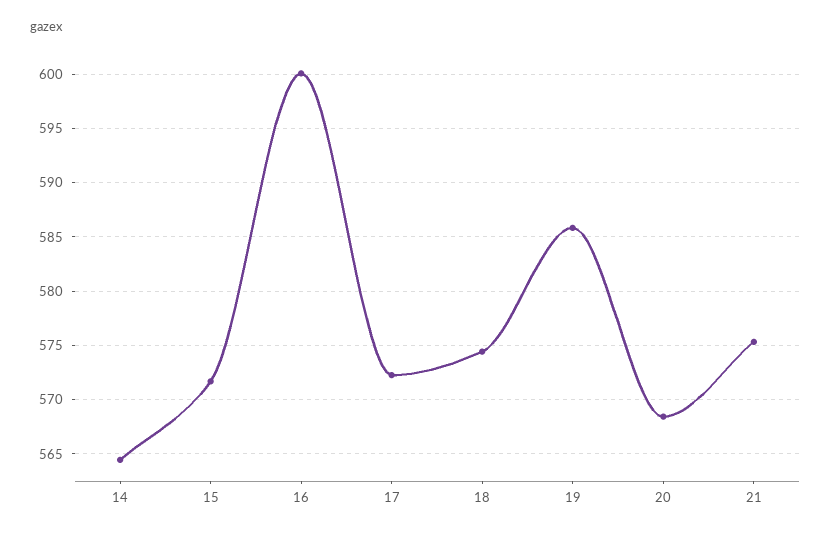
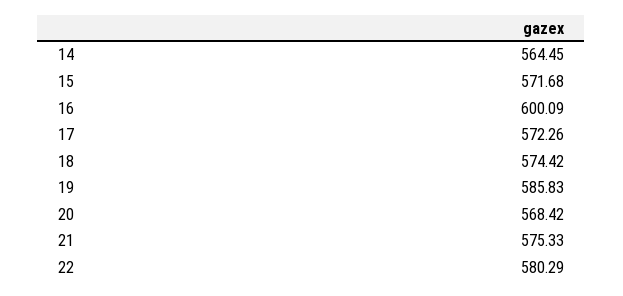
22: none -> 580.29

